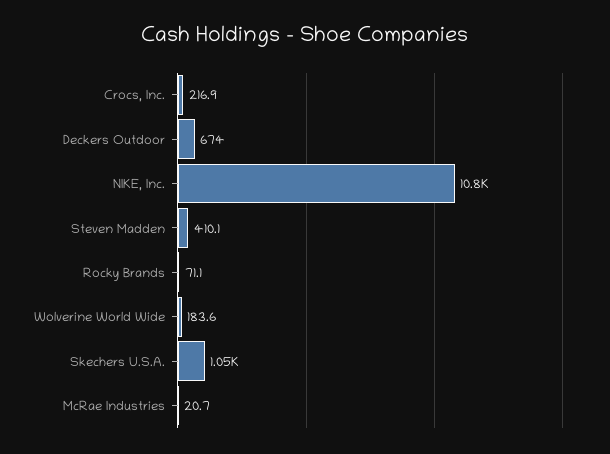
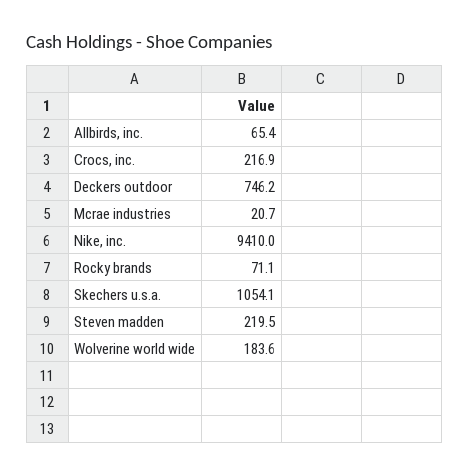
Deckers Outdoor: 674 -> 746.2
NIKE, Inc.: 10800 -> 9410
Steven Madden: 410.1 -> 219.5
Allbirds, inc.: none -> 65.4

